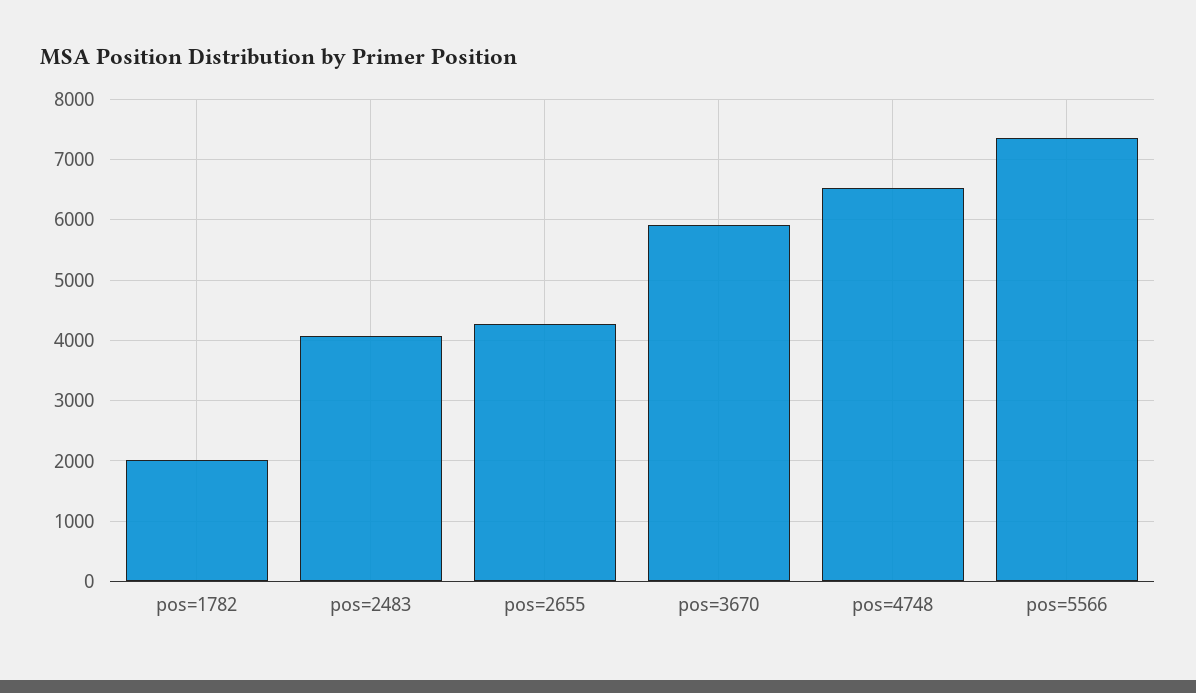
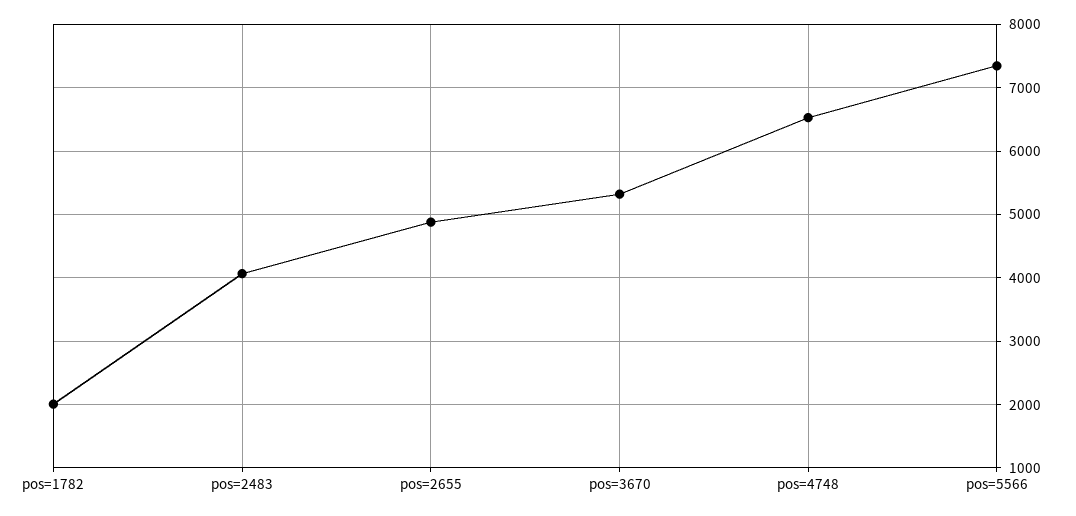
pos=2655: 4300 -> 4900
pos=3670: 5900 -> 5300

